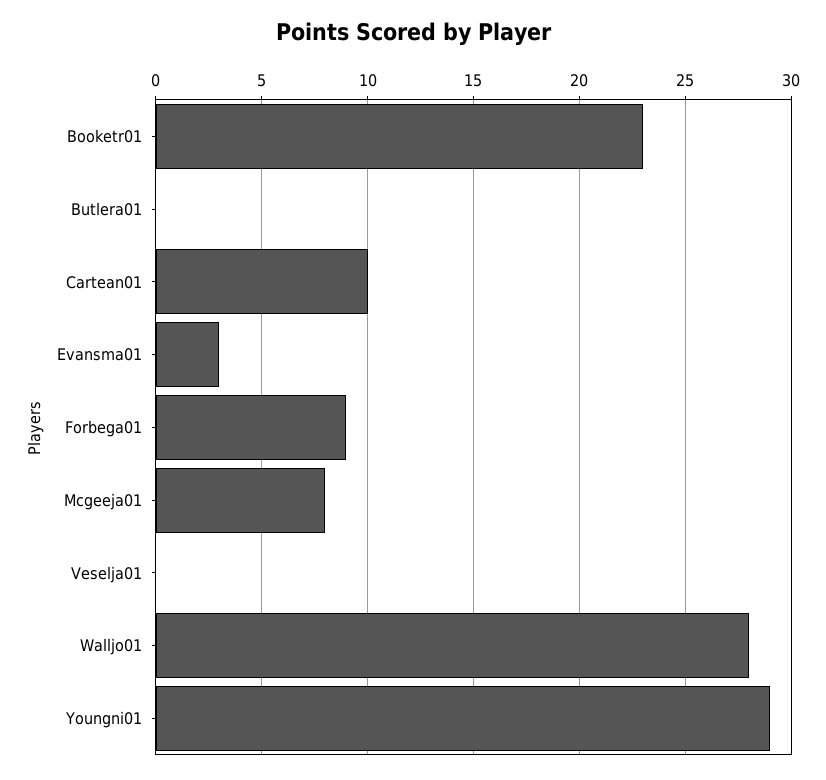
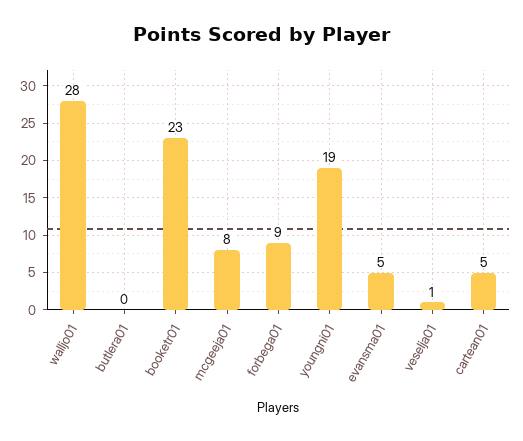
Cartean01: 10 -> 5
Evansma01: 3 -> 5
Veselja01: 0 -> 1
Youngni01: 29 -> 19

